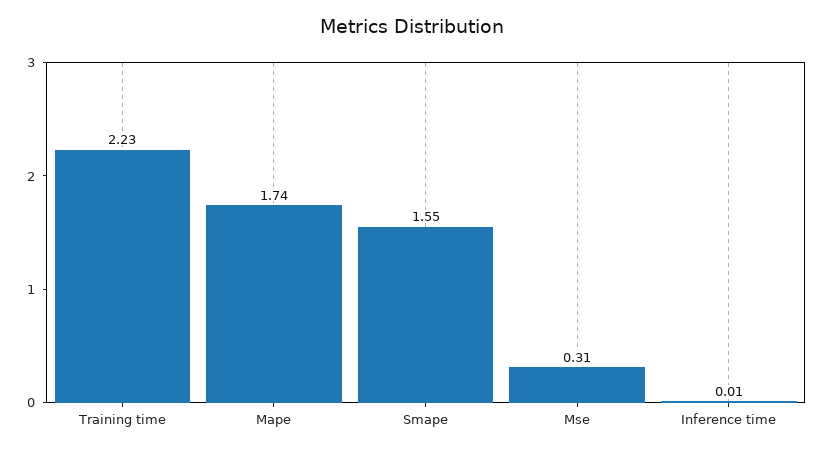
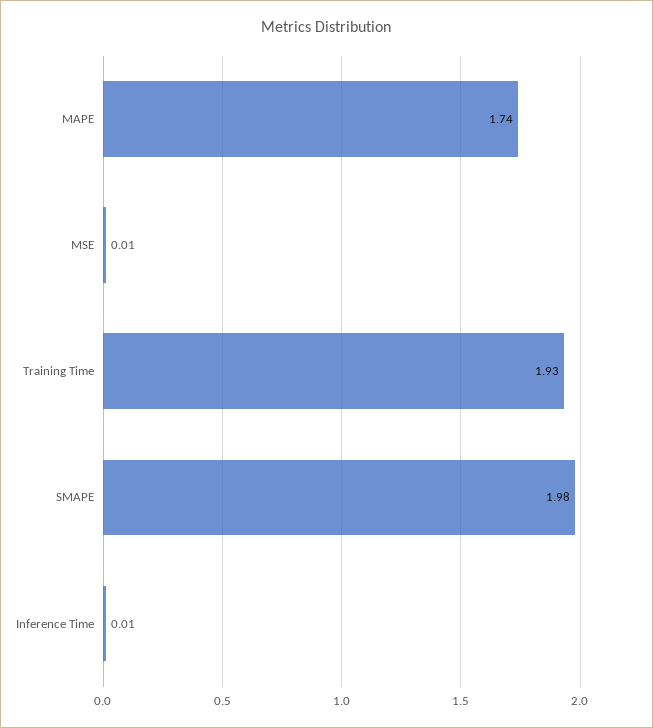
Training time: 2.23 -> 1.93
Smape: 1.55 -> 1.98
Mse: 0.31 -> 0.01

